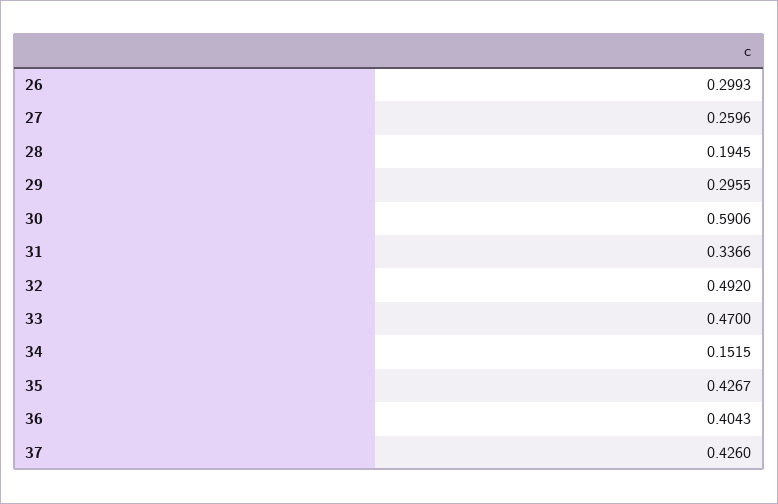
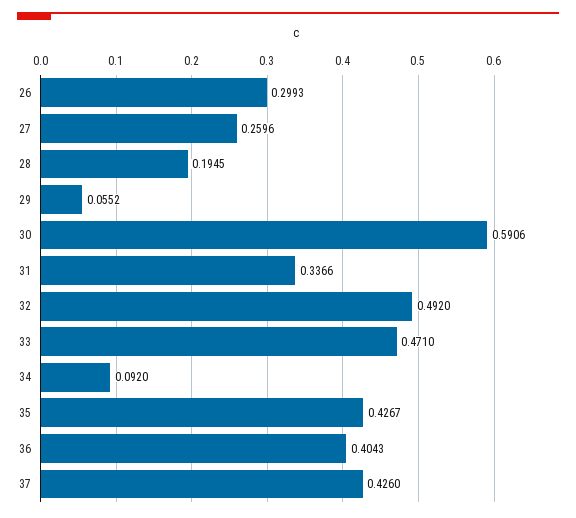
29: 0.2955 -> 0.0552
33: 0.47 -> 0.471
34: 0.1515 -> 0.092

